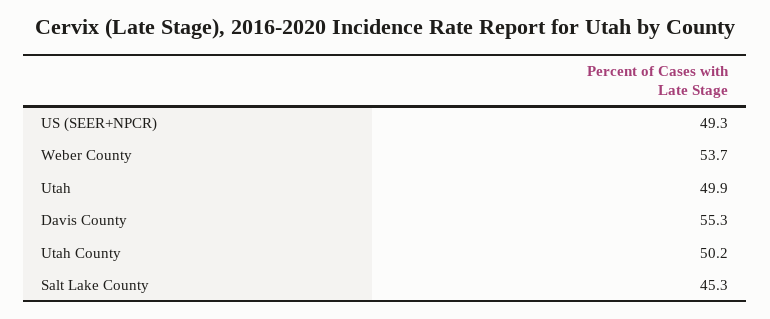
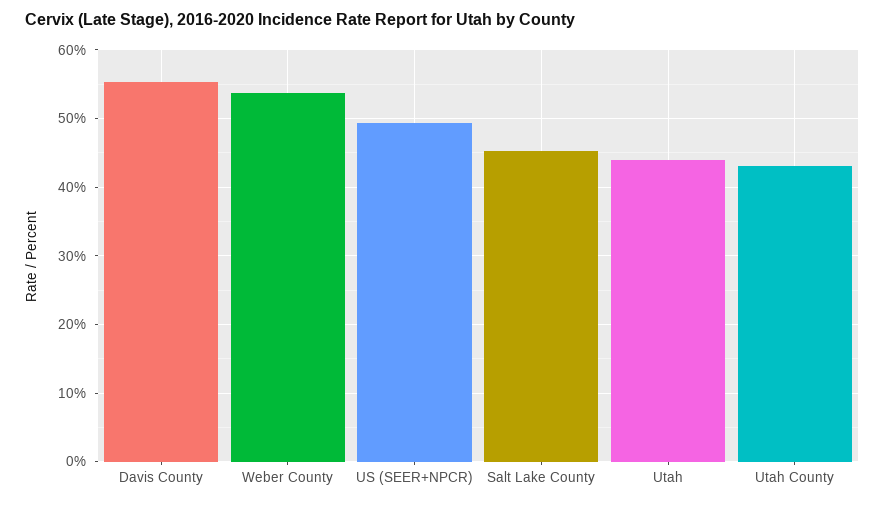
Utah: 49.9 -> 44
Utah County: 50.2 -> 43

